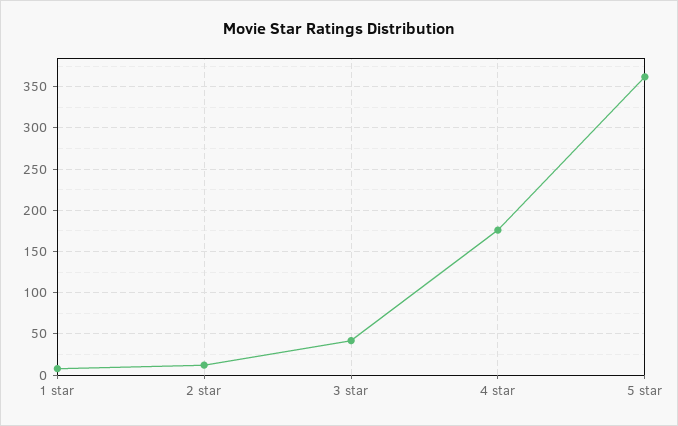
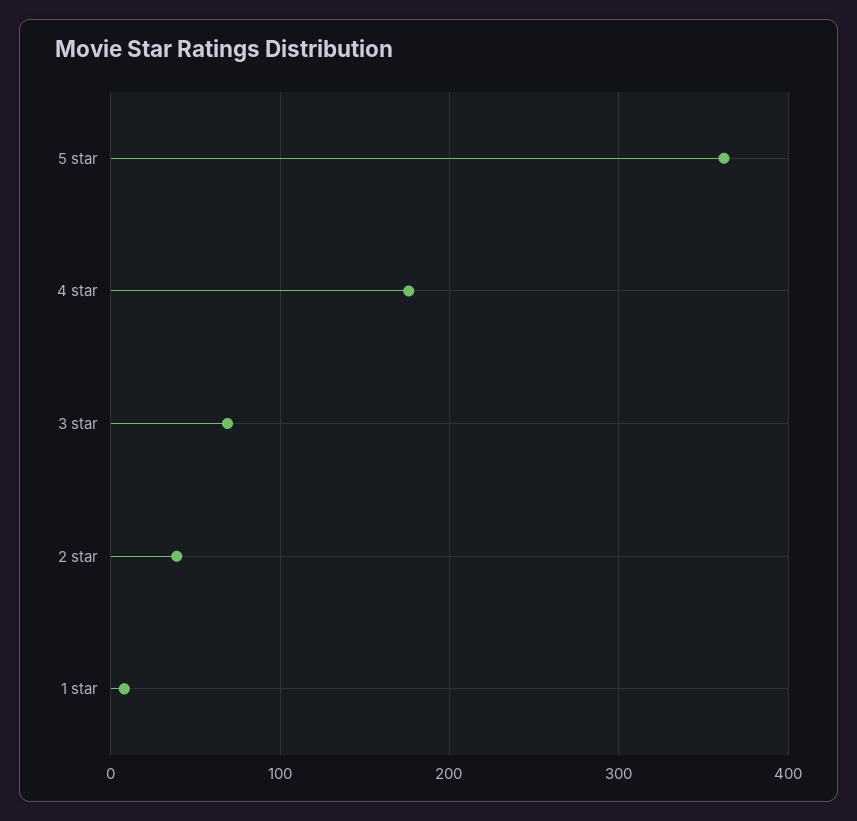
2 star: 10 -> 40
3 star: 40 -> 70

